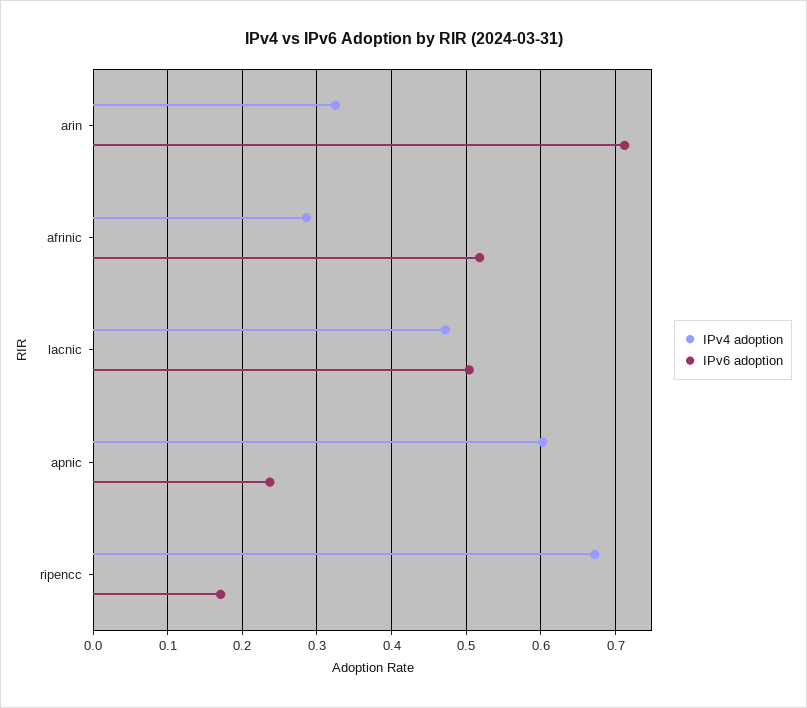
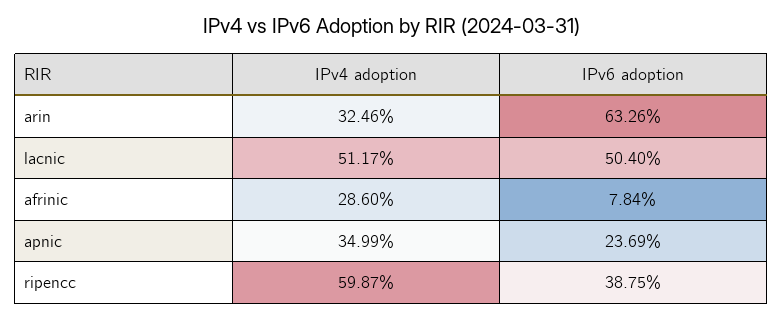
IPv6 adoption, arin: 0.71 -> 0.6326
IPv6 adoption, afrinic: 0.52 -> 0.0784
IPv4 adoption, lacnic: 0.47 -> 0.5117
IPv4 adoption, apnic: 0.6 -> 0.3499
IPv4 adoption, ripencc: 0.67 -> 0.5987
IPv6 adoption, ripencc: 0.17 -> 0.3875

